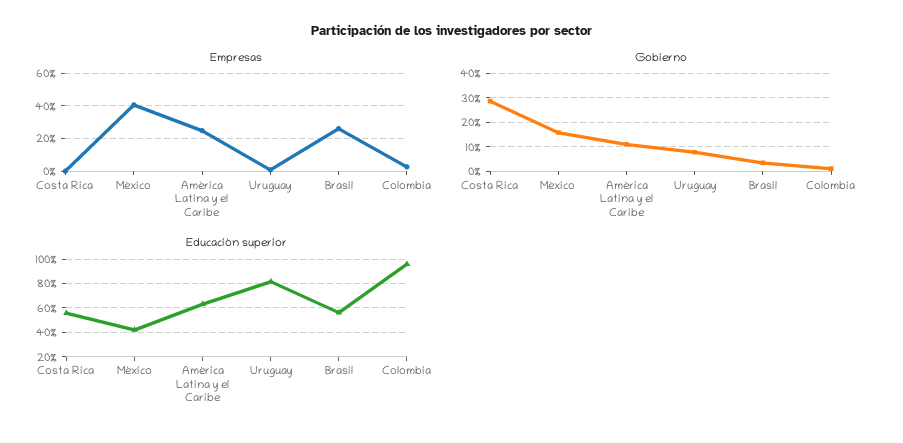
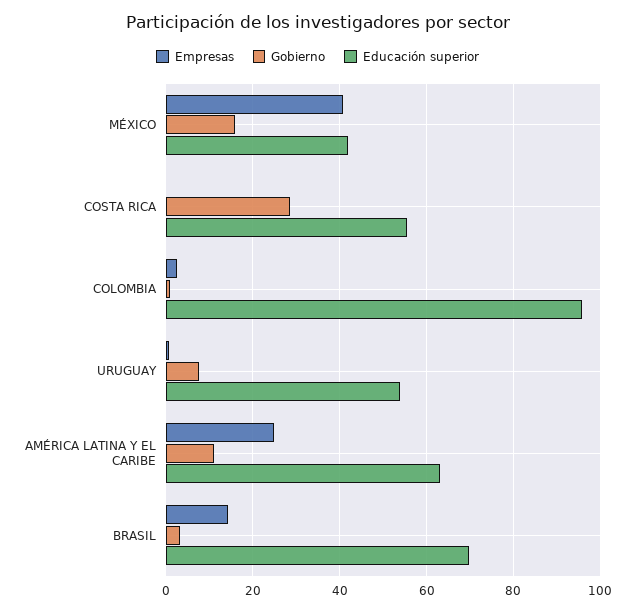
Empresas, Brasil: 25 -> 14
Educación superior, Uruguay: 80 -> 54
Educación superior, Brasil: 55 -> 70

